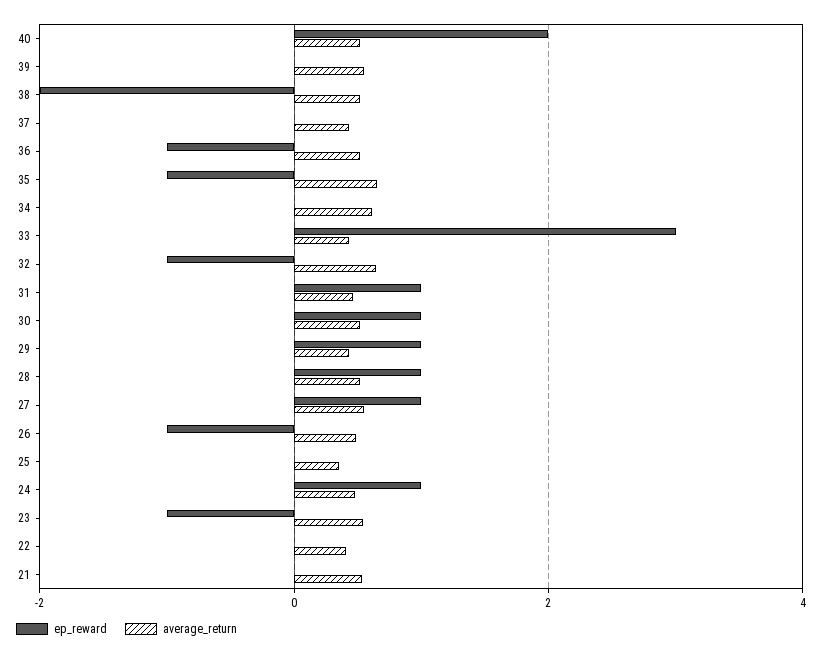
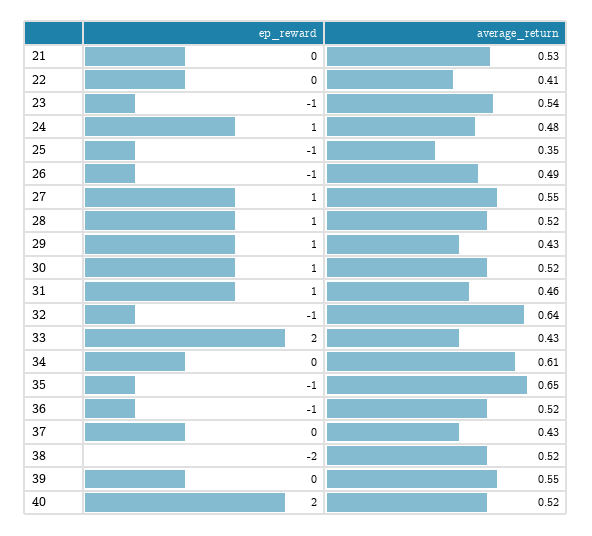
ep_reward, 33: 3 -> 2
ep_reward, 25: 0 -> -1

